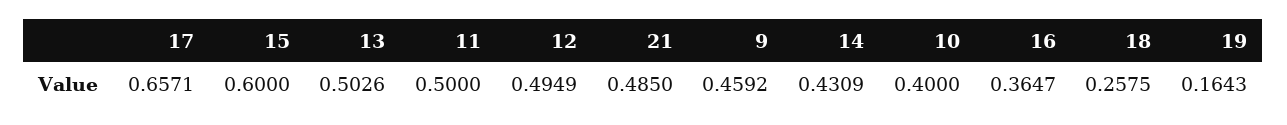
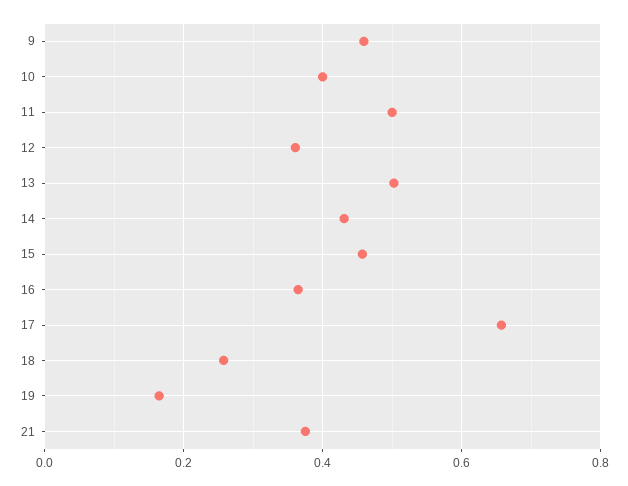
15: 0.6 -> 0.46
12: 0.4949 -> 0.36
21: 0.485 -> 0.38

